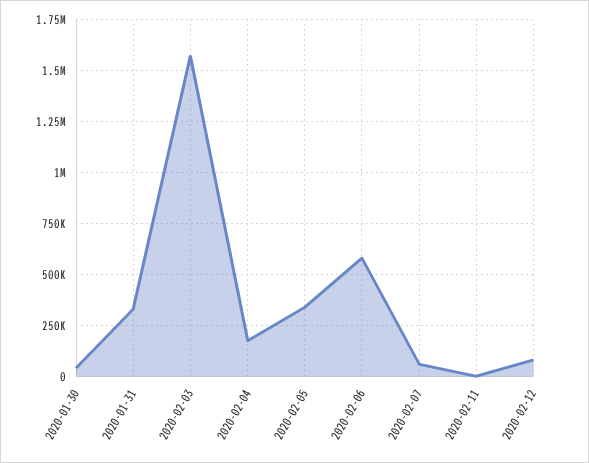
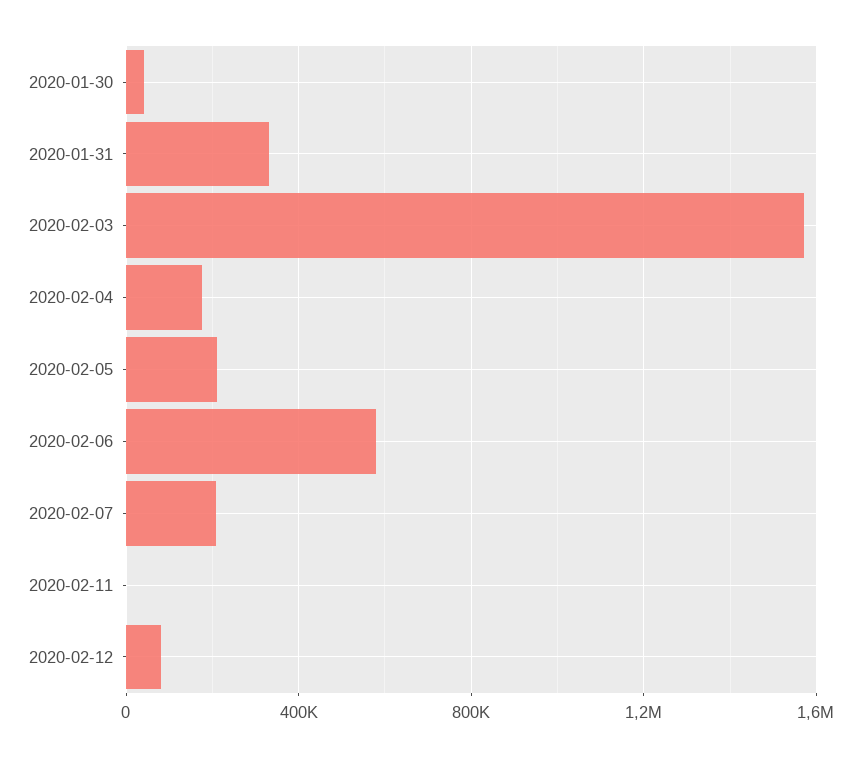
2020-02-05: 350000 -> 200000
2020-02-07: 50000 -> 200000

